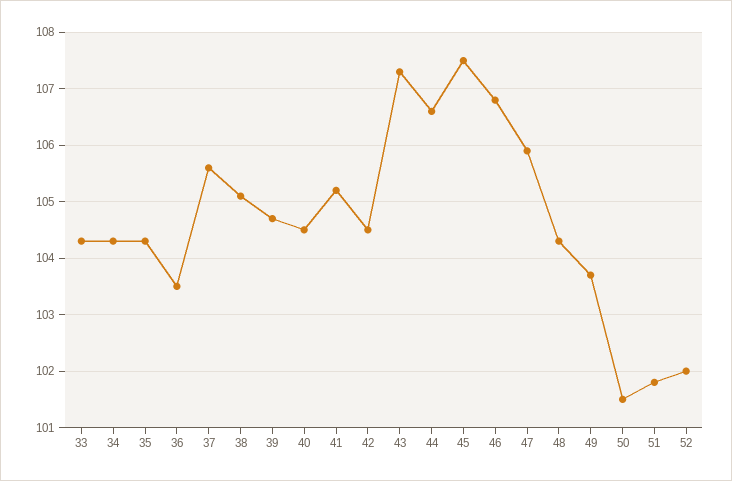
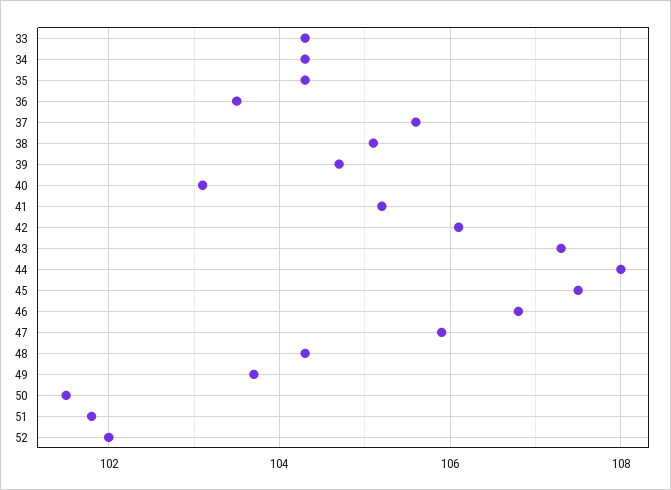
40: 104.5 -> 103
42: 104.5 -> 106
44: 106.5 -> 108

